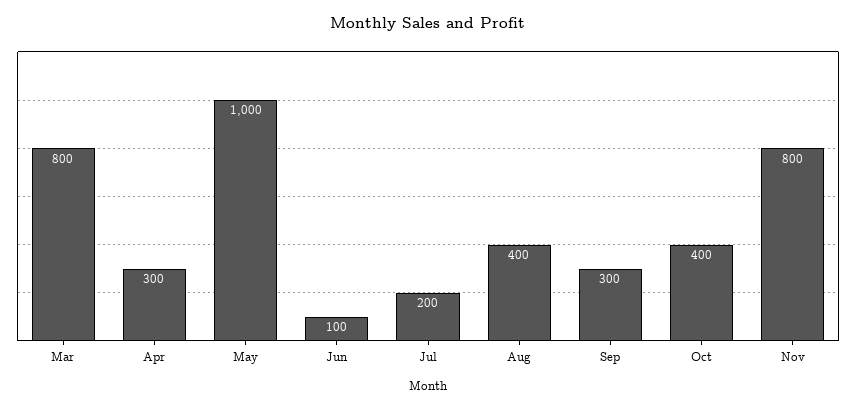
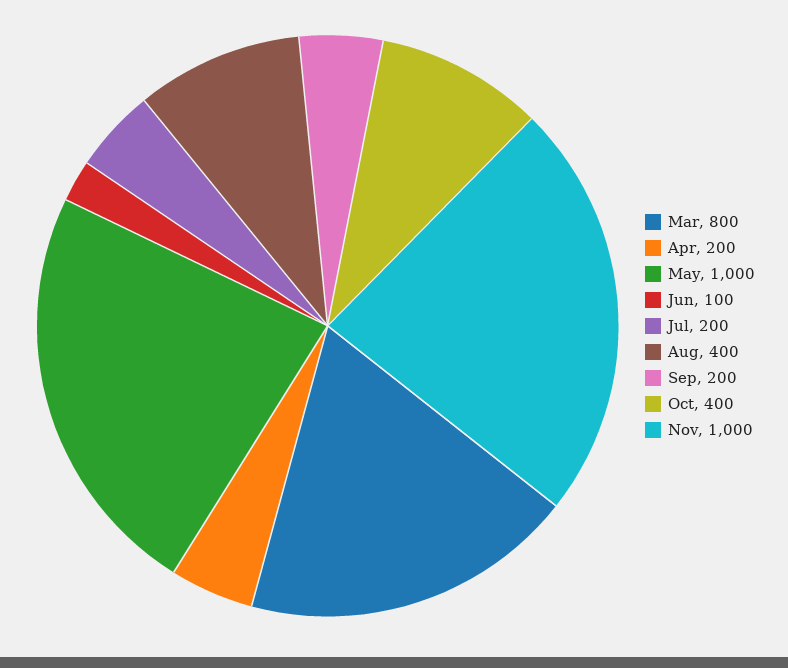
Apr: 300 -> 200
Sep: 300 -> 200
Nov: 800 -> 1000

